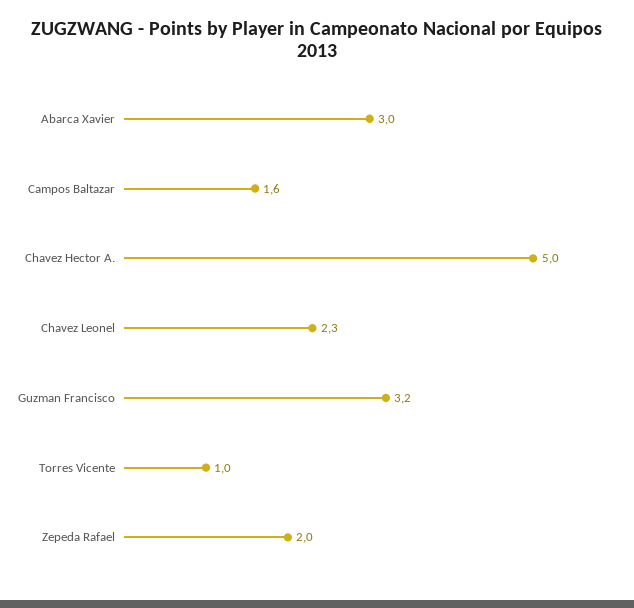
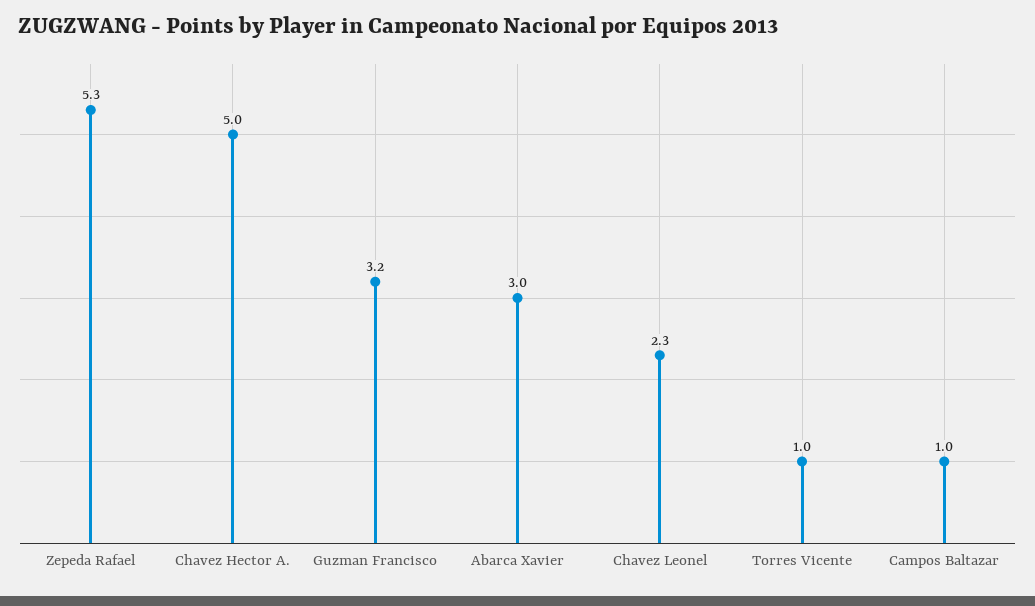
Campos Baltazar: 1.6 -> 1
Zepeda Rafael: 2 -> 5.3

